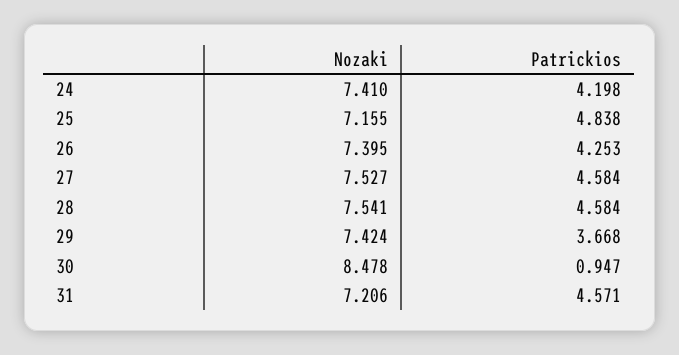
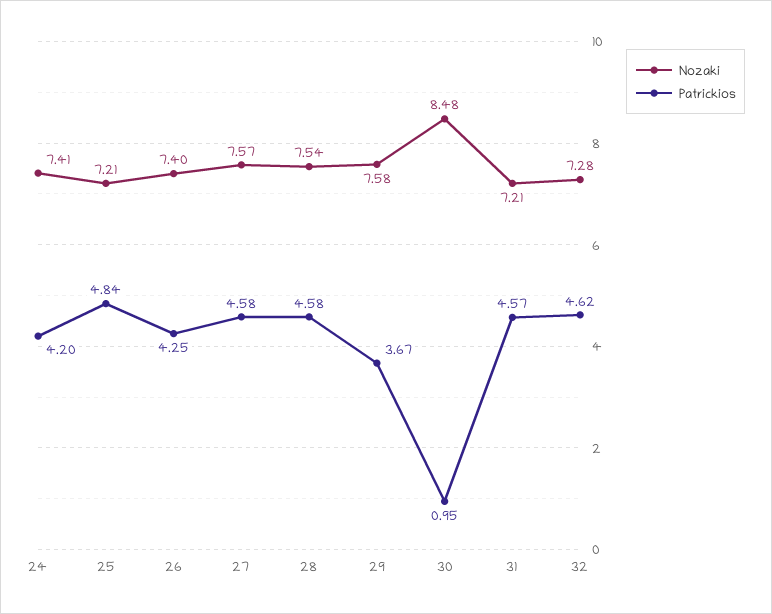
Nozaki, 25: 7.155 -> 7.21
Nozaki, 27: 7.527 -> 7.57
Nozaki, 29: 7.424 -> 7.58
Nozaki, 32: none -> 7.28
Patrickios, 32: none -> 4.62

